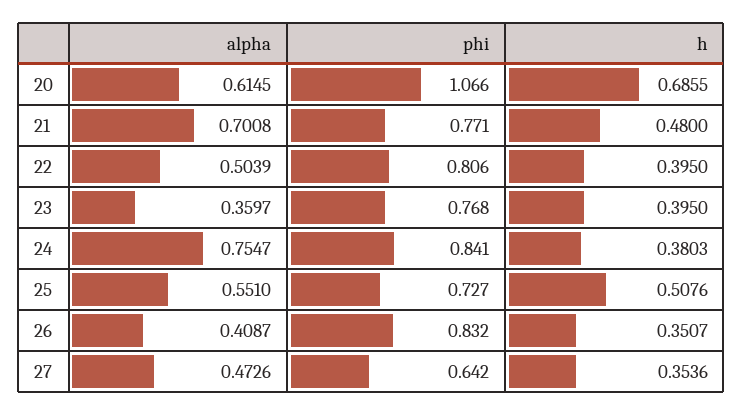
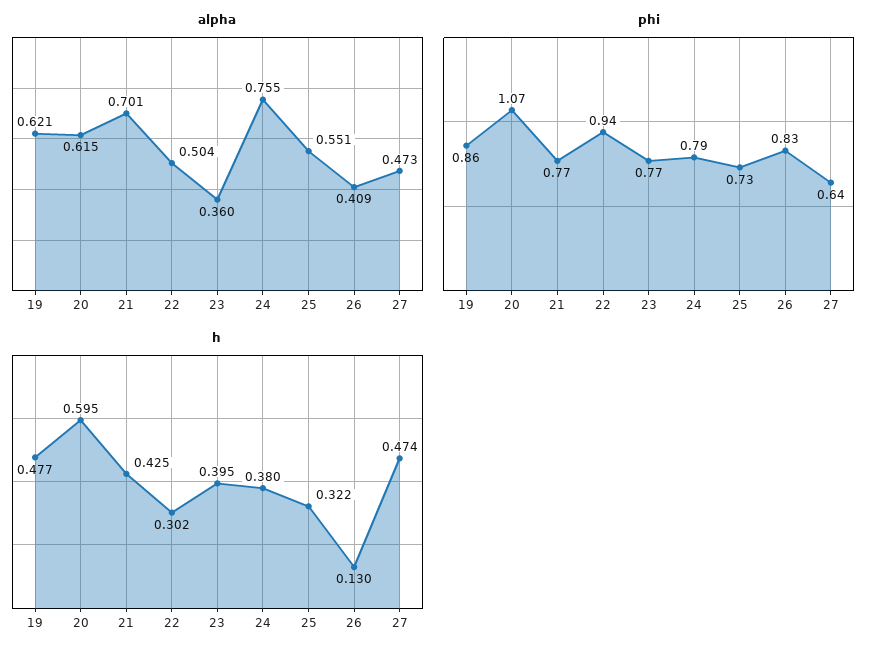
h, 20: 0.6855 -> 0.595
h, 21: 0.48 -> 0.425
phi, 22: 0.806 -> 0.94
h, 22: 0.395 -> 0.302
phi, 24: 0.841 -> 0.79
h, 25: 0.5076 -> 0.322
h, 26: 0.3507 -> 0.13
h, 27: 0.3536 -> 0.474
alpha, 19: none -> 0.621
phi, 19: none -> 0.86
h, 19: none -> 0.477

